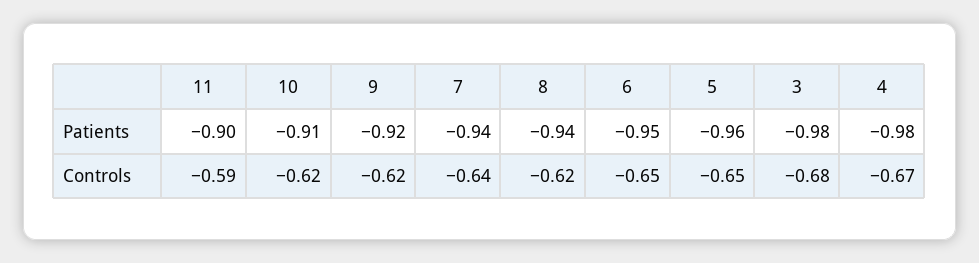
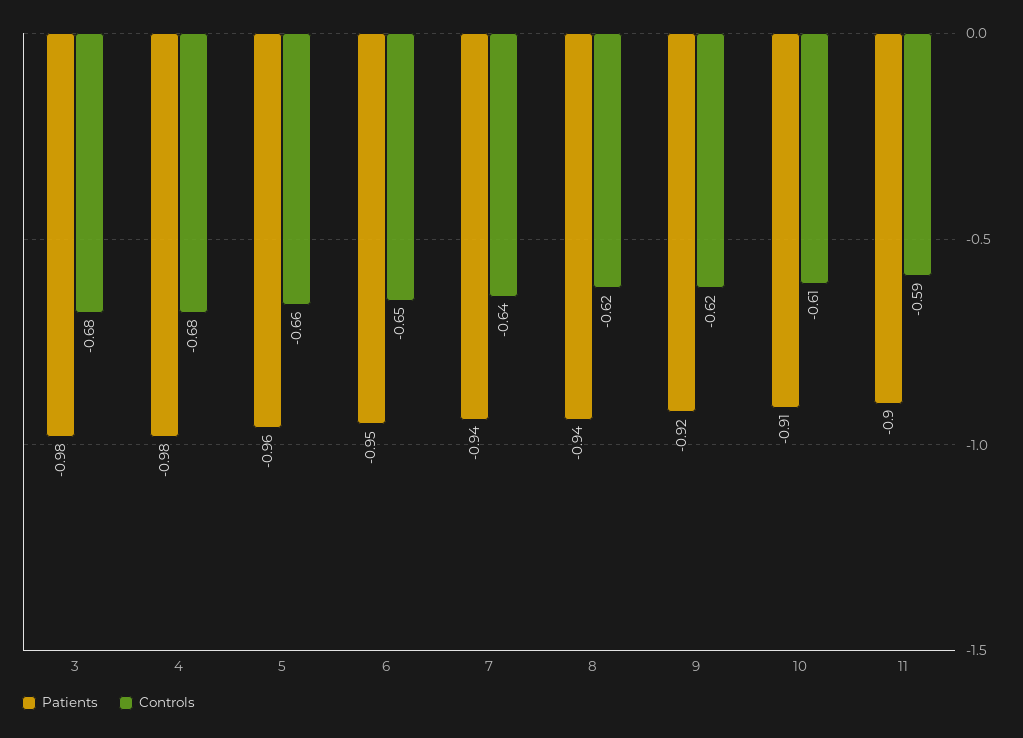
Controls, 10: -0.62 -> -0.61
Controls, 5: -0.65 -> -0.66
Controls, 4: -0.67 -> -0.68

